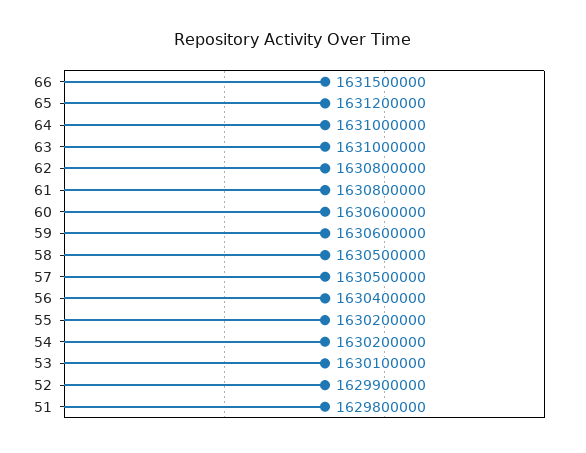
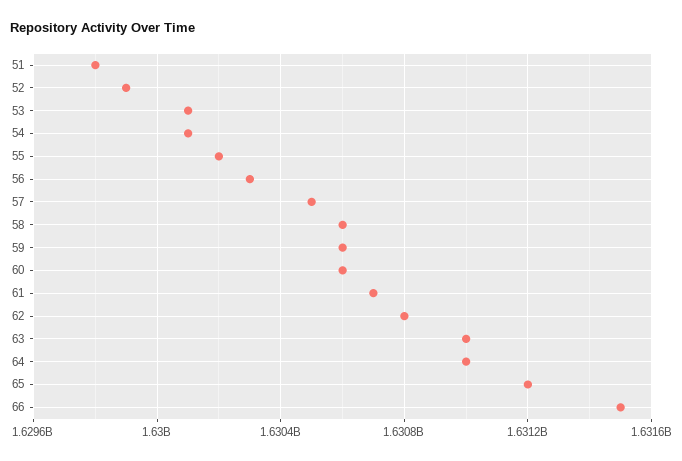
61: 1630800000 -> 1630700000
58: 1630500000 -> 1630600000
56: 1630400000 -> 1630300000
54: 1630200000 -> 1630100000

